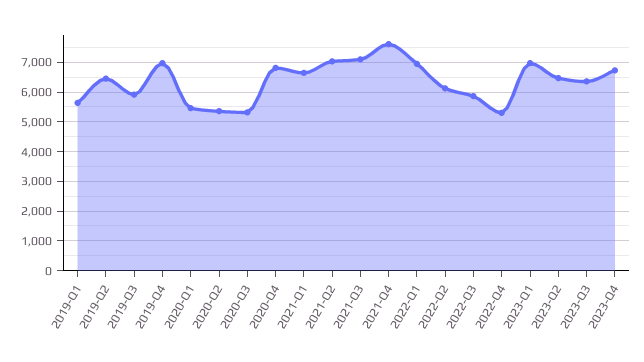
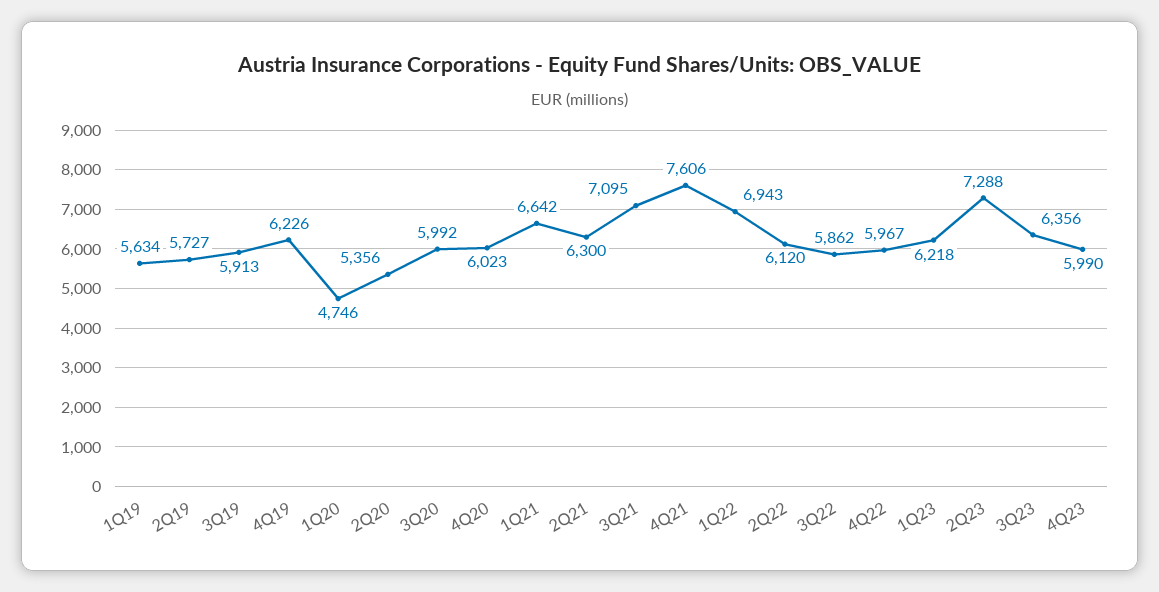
2019-Q2: 6500 -> 5727
2019-Q4: 7000 -> 6226
2020-Q1: 5500 -> 4746
2020-Q3: 5250 -> 5992
2020-Q4: 6750 -> 6023
2021-Q2: 7000 -> 6300
2022-Q4: 5250 -> 5967
2023-Q1: 7000 -> 6218
2023-Q2: 6500 -> 7288
2023-Q4: 6750 -> 5990

